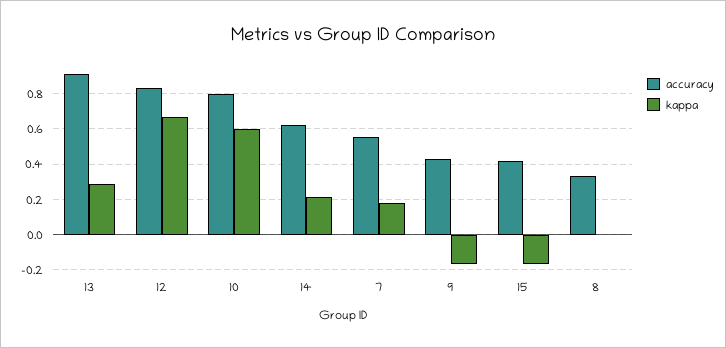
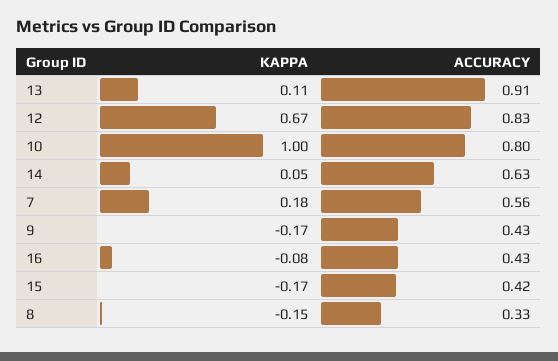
kappa, 13: 0.3 -> 0.11
kappa, 10: 0.6 -> 1
kappa, 14: 0.2 -> 0.05
kappa, 8: 0 -> -0.15
kappa, 16: none -> -0.08
accuracy, 16: none -> 0.43

